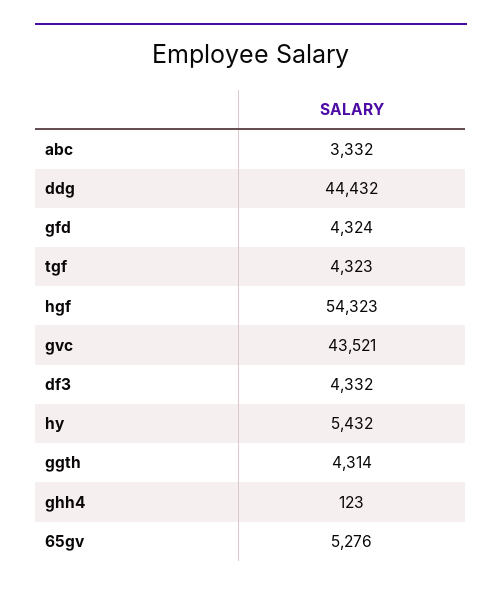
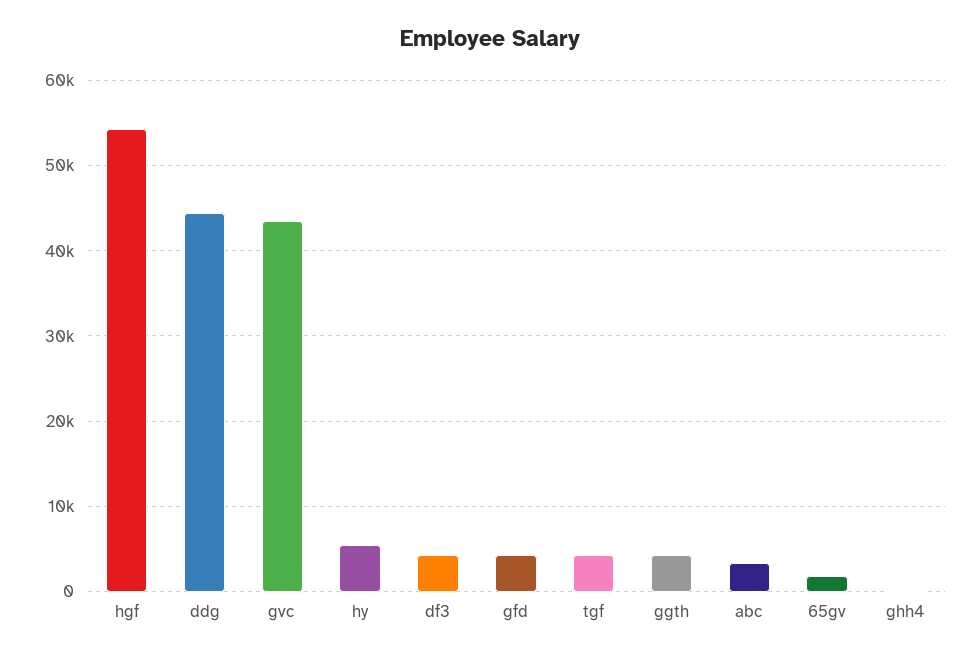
65gv: 5276 -> 2000

